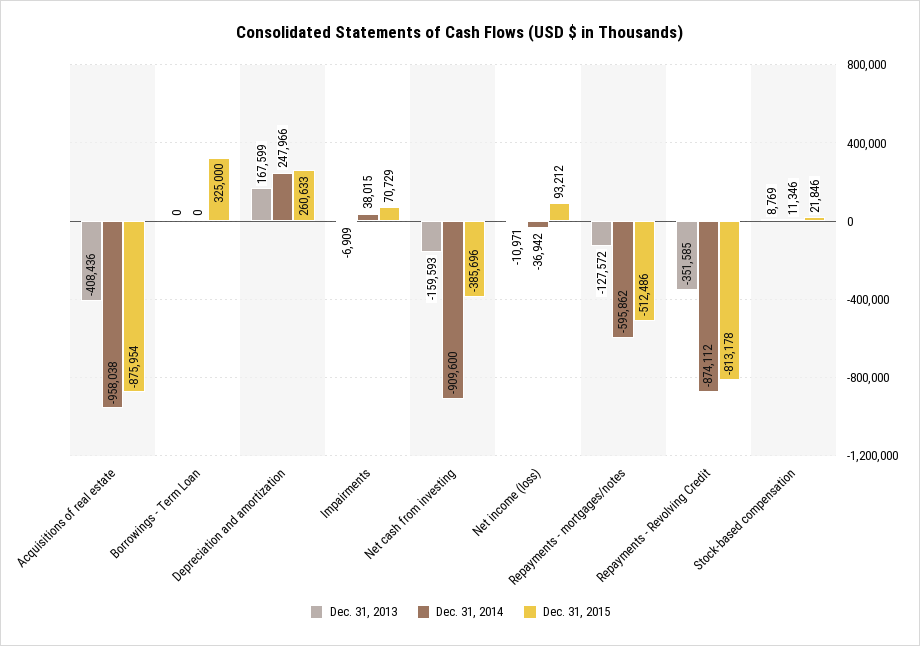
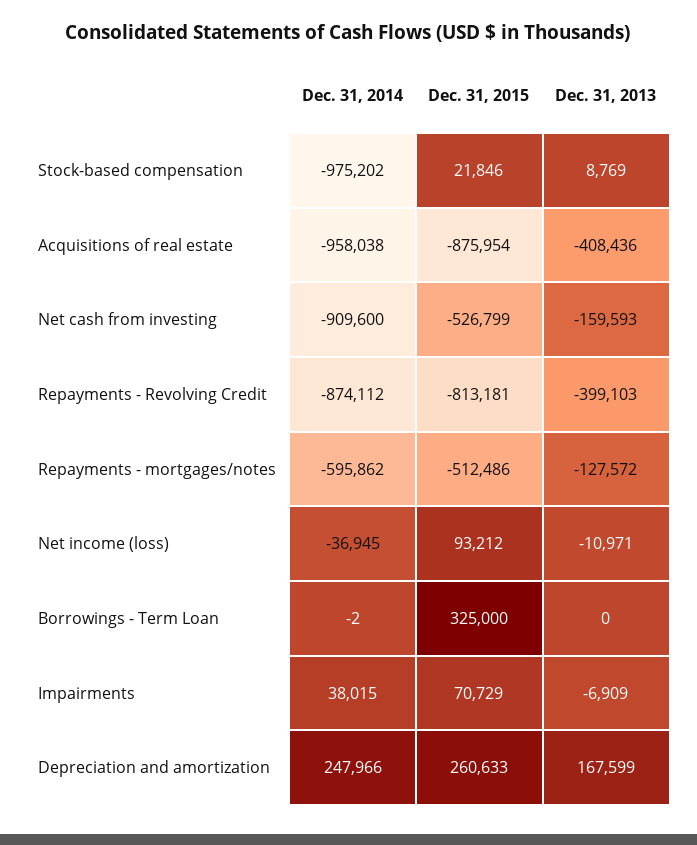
Dec. 31, 2014, Borrowings - Term Loan: 0 -> -2
Dec. 31, 2015, Net cash from investing: -385696 -> -526799
Dec. 31, 2014, Net income (loss): -36942 -> -36945
Dec. 31, 2013, Repayments - Revolving Credit: -351585 -> -399103
Dec. 31, 2015, Repayments - Revolving Credit: -813178 -> -813181
Dec. 31, 2014, Stock-based compensation: 11346 -> -975202

